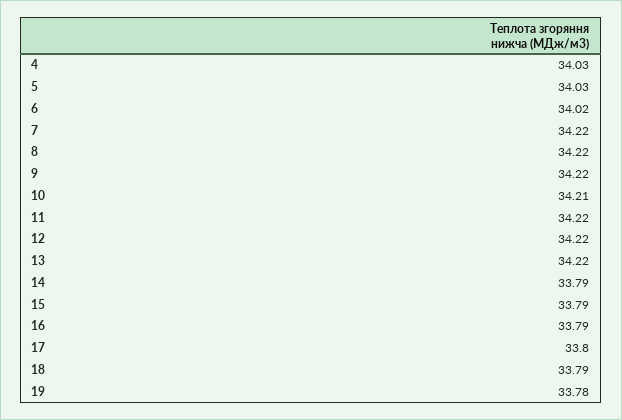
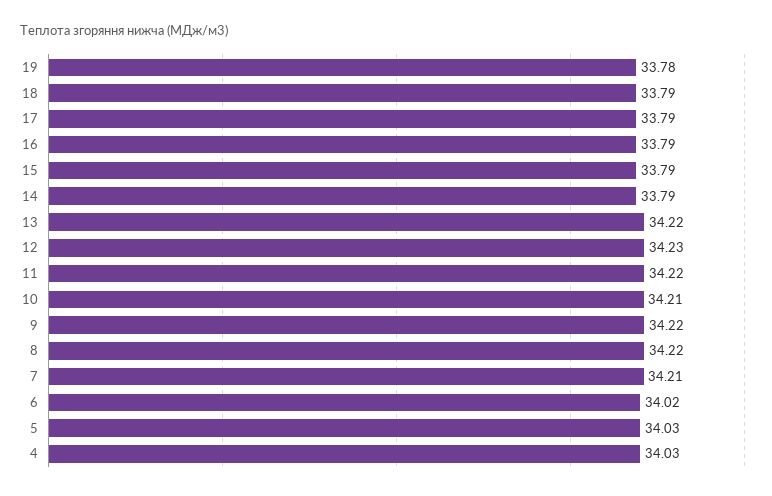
7: 34.22 -> 34.21
12: 34.22 -> 34.23
17: 33.8 -> 33.79

